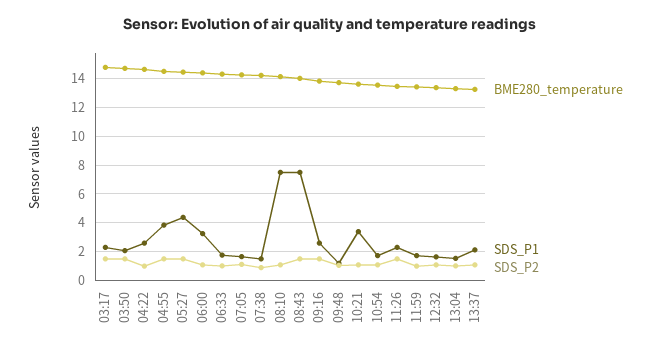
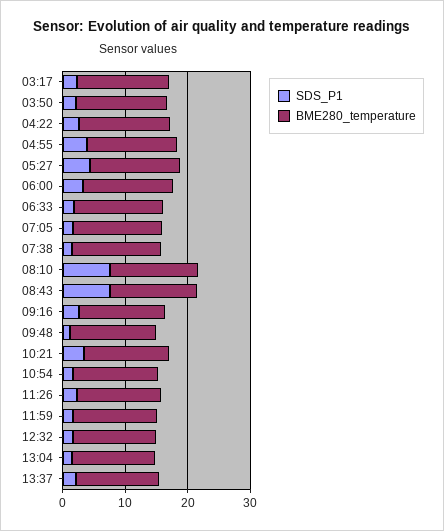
SDS_P2, 03:17: 1.5 -> none
SDS_P2, 03:50: 1.5 -> none
SDS_P2, 04:22: 1 -> none
SDS_P2, 04:55: 1.5 -> none
SDS_P2, 05:27: 1.5 -> none
SDS_P2, 06:00: 1 -> none
SDS_P2, 06:33: 1 -> none
SDS_P2, 07:05: 1 -> none
SDS_P2, 07:38: 1 -> none
SDS_P2, 08:10: 1 -> none
SDS_P2, 08:43: 1.5 -> none
SDS_P2, 09:16: 1.5 -> none
SDS_P2, 09:48: 1 -> none
SDS_P2, 10:21: 1 -> none
SDS_P2, 10:54: 1 -> none
SDS_P2, 11:26: 1.5 -> none
SDS_P2, 11:59: 1 -> none
SDS_P2, 12:32: 1 -> none
SDS_P2, 13:04: 1 -> none
SDS_P2, 13:37: 1 -> none

